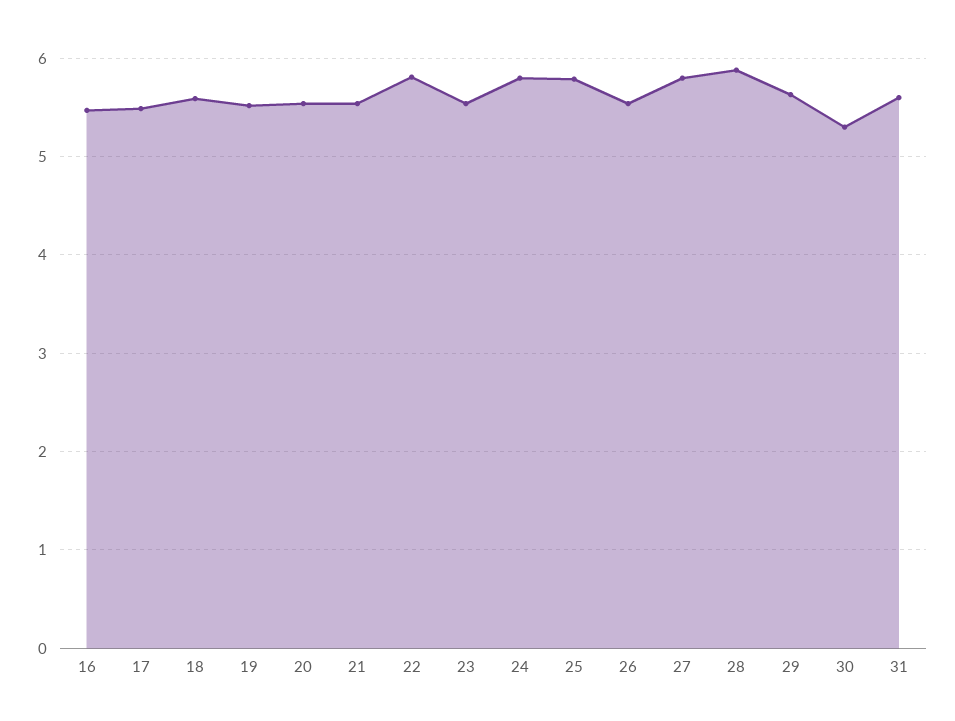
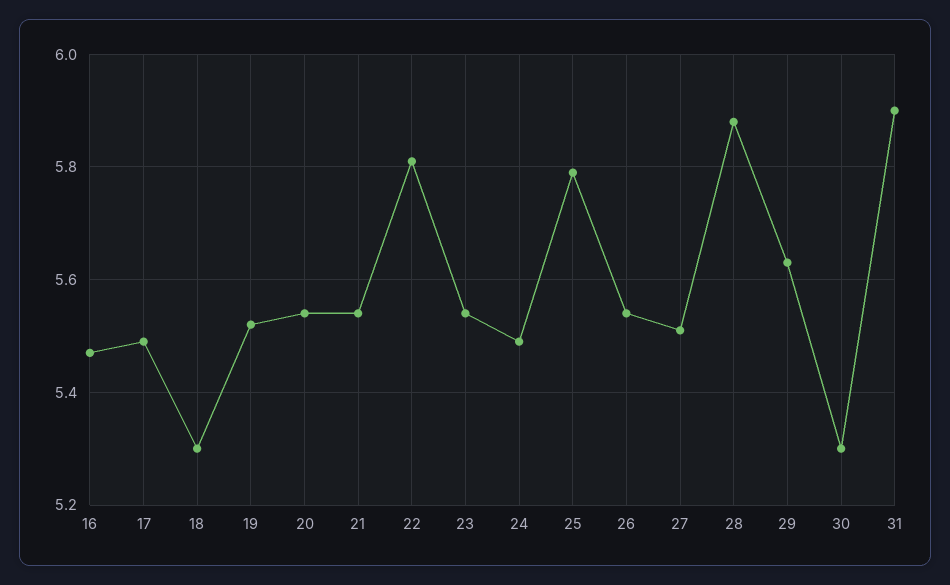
18: 5.6 -> 5.3
24: 5.8 -> 5.5
27: 5.8 -> 5.5
31: 5.6 -> 5.9

